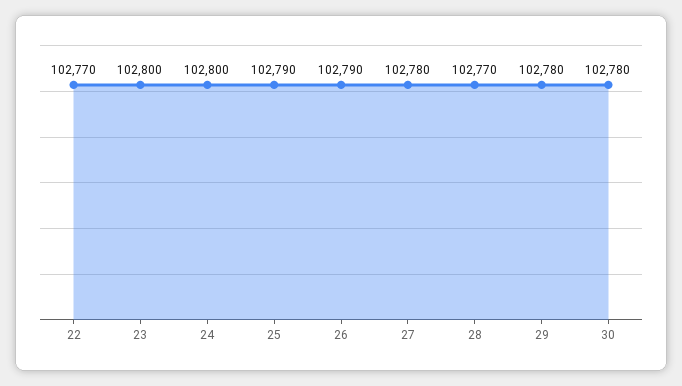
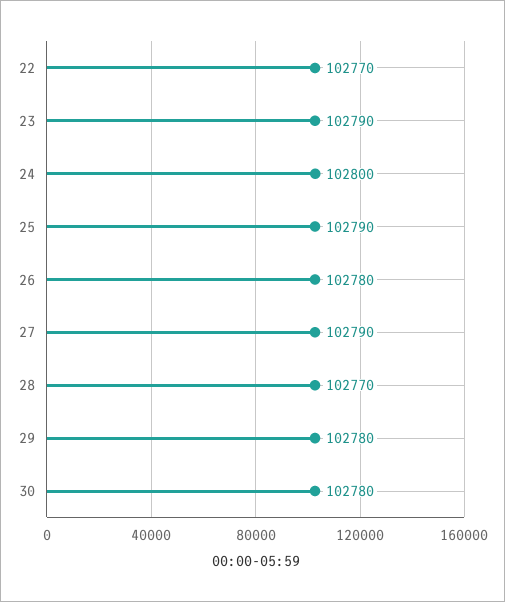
23: 102800 -> 102790
26: 102790 -> 102780
27: 102780 -> 102790

